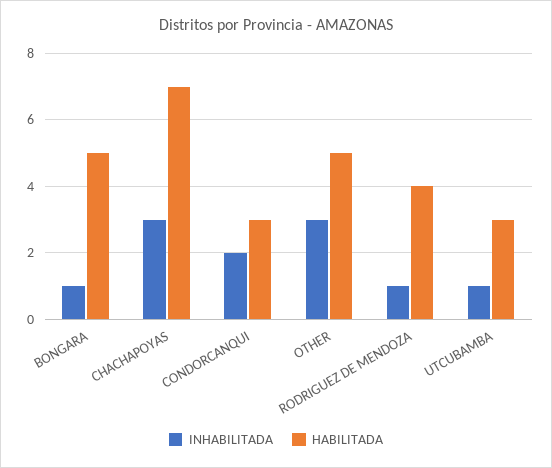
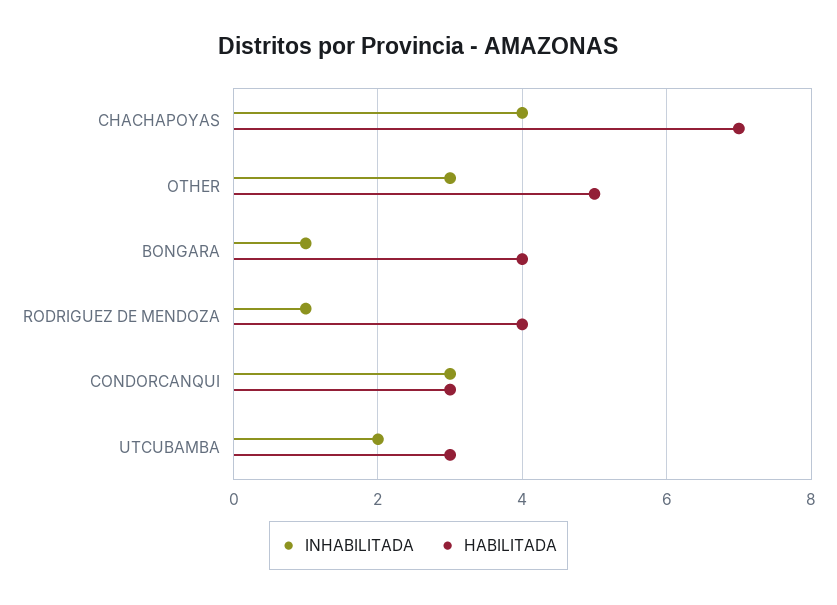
HABILITADA, BONGARA: 5 -> 4
INHABILITADA, CHACHAPOYAS: 3 -> 4
INHABILITADA, CONDORCANQUI: 2 -> 3
INHABILITADA, UTCUBAMBA: 1 -> 2

